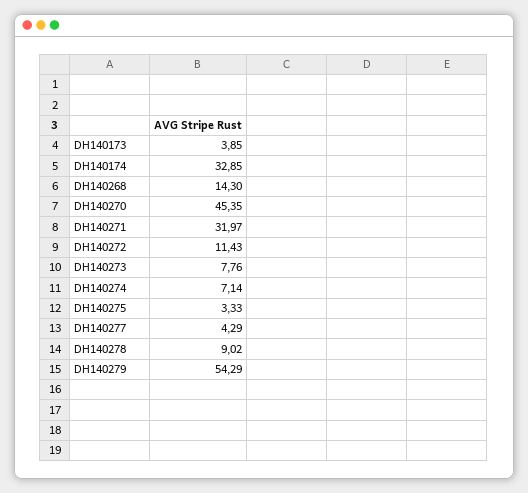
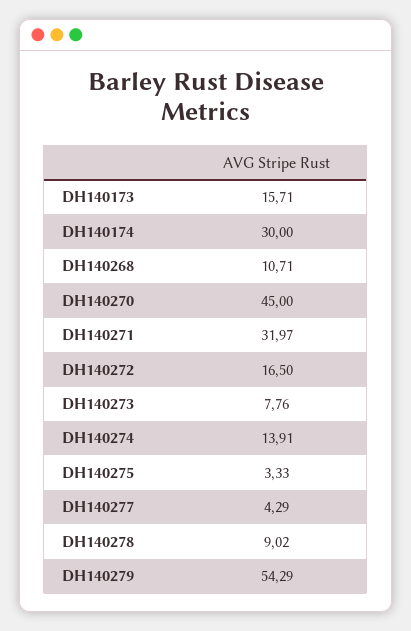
DH140173: 3.85 -> 15.71
DH140174: 32.85 -> 30
DH140268: 14.3 -> 10.71
DH140270: 45.35 -> 45
DH140272: 11.43 -> 16.5
DH140274: 7.14 -> 13.91

